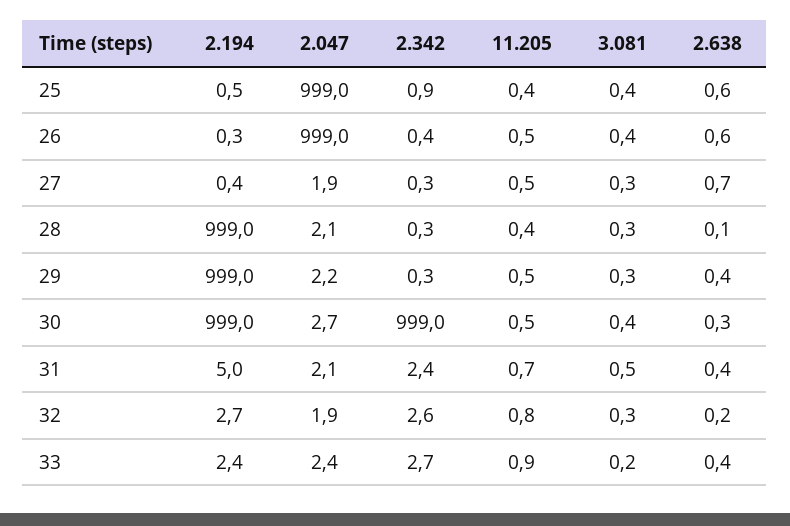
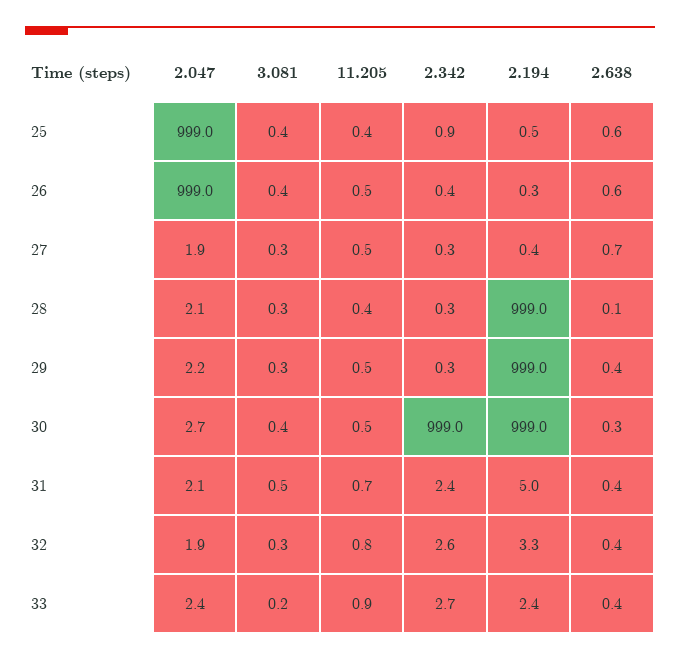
2.194, 32: 2.7 -> 3.3
2.638, 32: 0.2 -> 0.4

